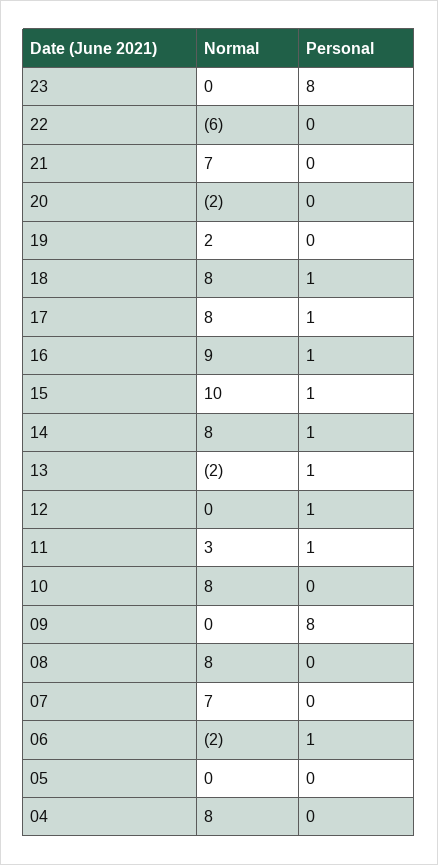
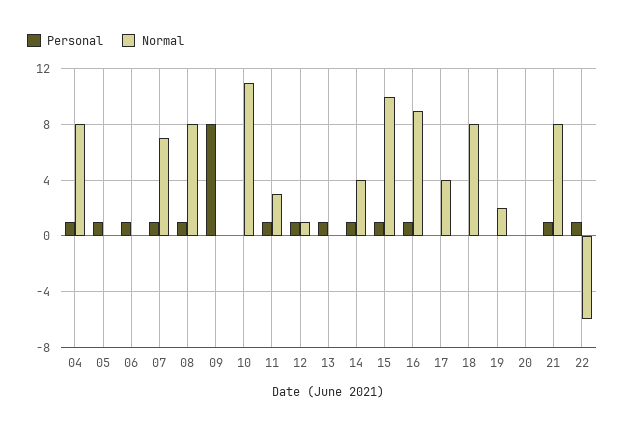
Normal, 23: 0 -> none
Personal, 23: 8 -> none
Personal, 22: 0 -> 1
Normal, 21: 7 -> 8
Personal, 21: 0 -> 1
Normal, 20: -2 -> 0
Personal, 18: 1 -> 0
Normal, 17: 8 -> 4
Personal, 17: 1 -> 0
Normal, 14: 8 -> 4
Normal, 13: -2 -> 0
Normal, 12: 0 -> 1
Normal, 10: 8 -> 11
Personal, 08: 0 -> 1
Personal, 07: 0 -> 1
Normal, 06: -2 -> 0
Personal, 05: 0 -> 1
Personal, 04: 0 -> 1

